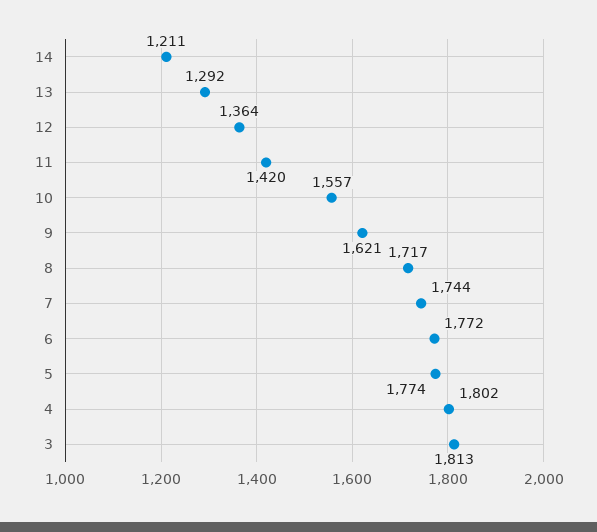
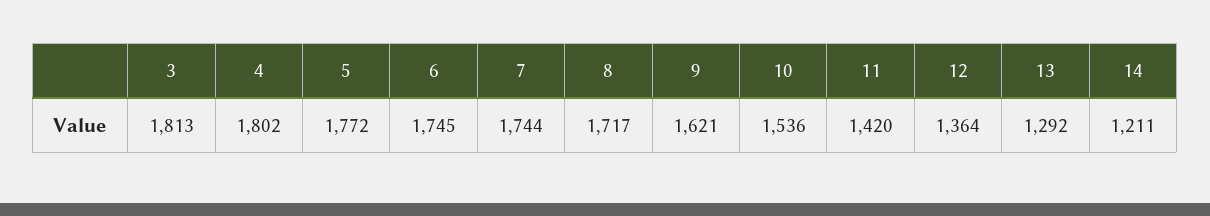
10: 1557 -> 1536
6: 1772 -> 1745
5: 1774 -> 1772

